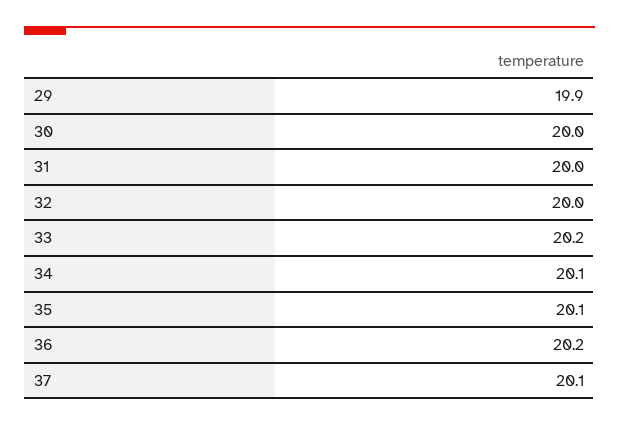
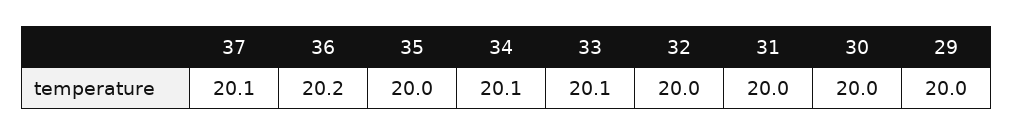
29: 19.9 -> 20
33: 20.2 -> 20.1
35: 20.1 -> 20

